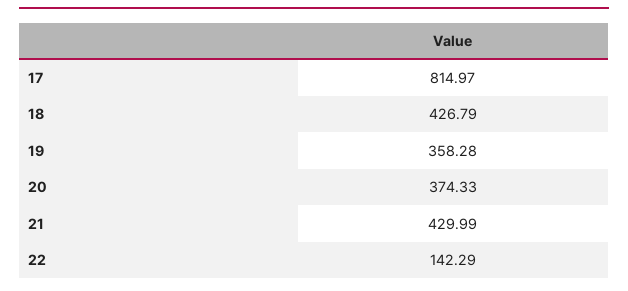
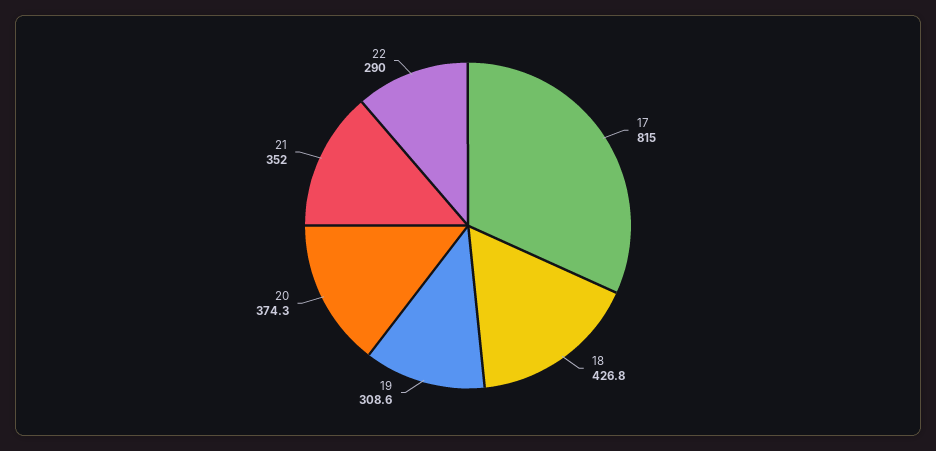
19: 358.28 -> 308.6
21: 429.99 -> 352
22: 142.29 -> 290

